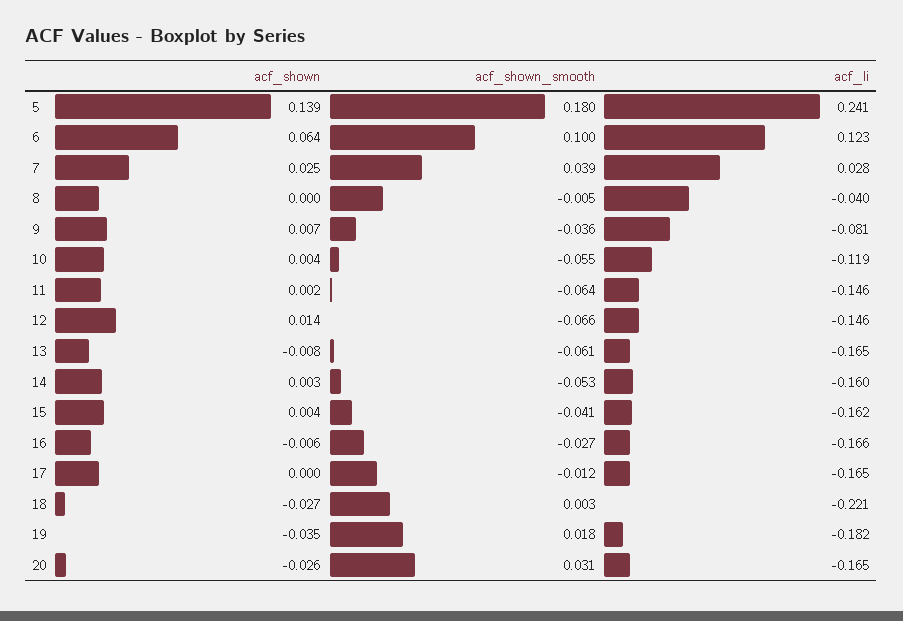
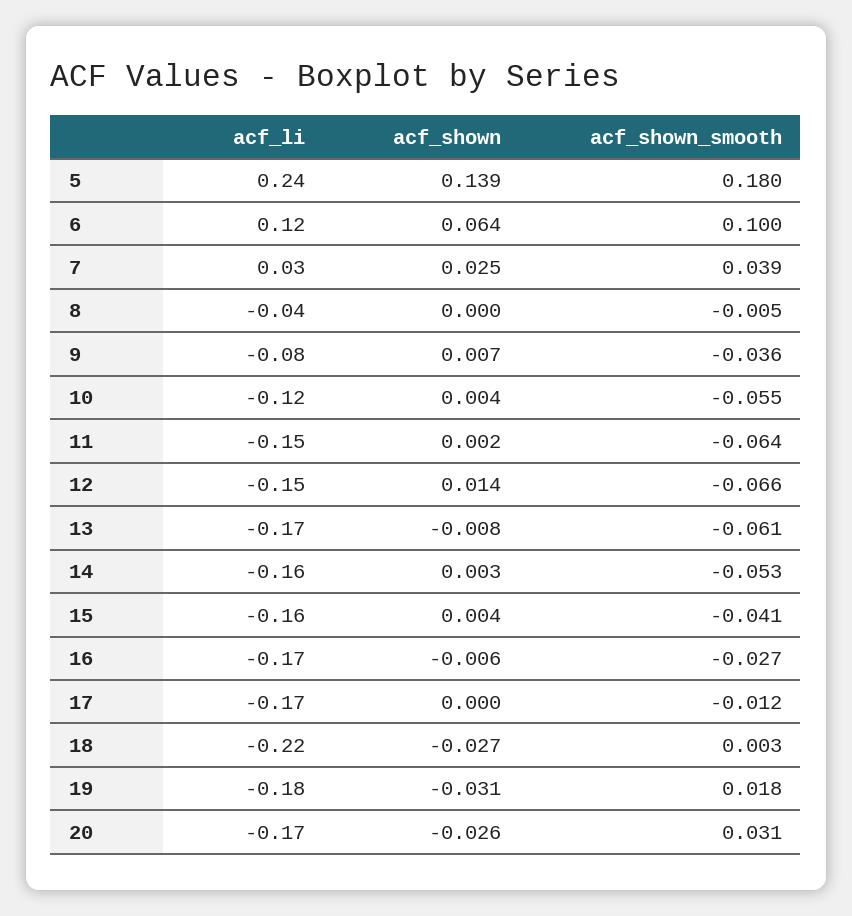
acf_shown, 19: -0.035 -> -0.031

